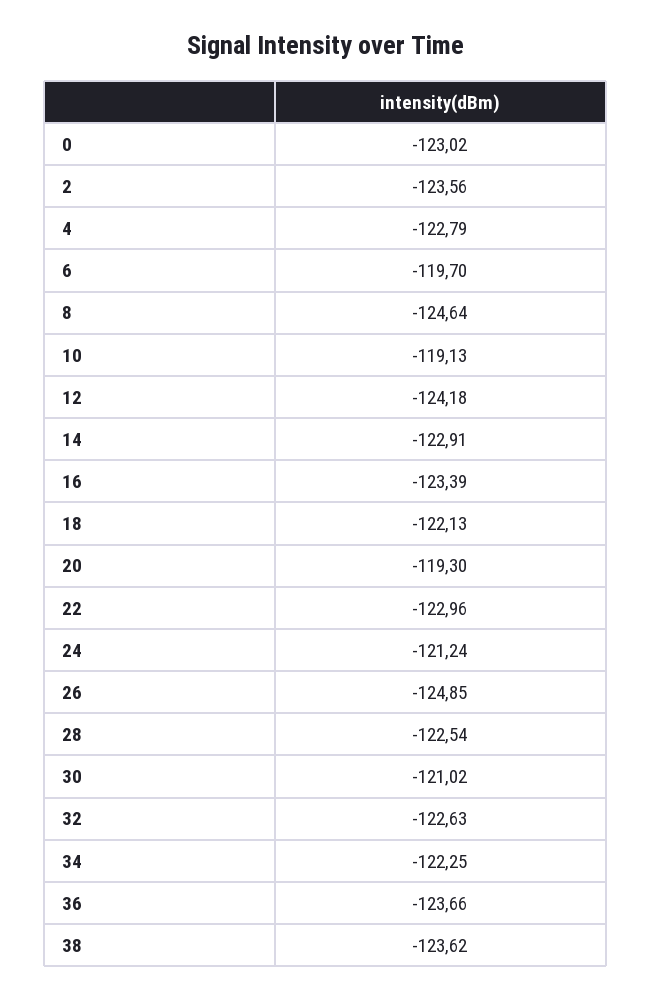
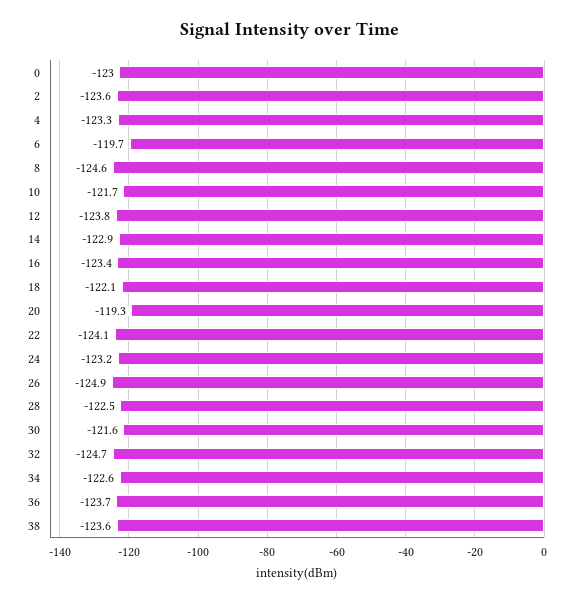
4: -122.79 -> -123.3
10: -119.13 -> -121.7
12: -124.18 -> -123.8
22: -122.96 -> -124.1
24: -121.24 -> -123.2
30: -121.02 -> -121.6
32: -122.63 -> -124.7
34: -122.25 -> -122.6

